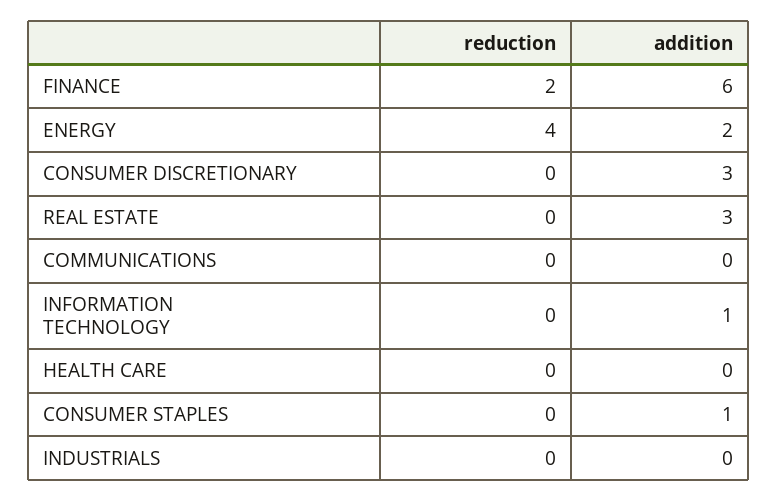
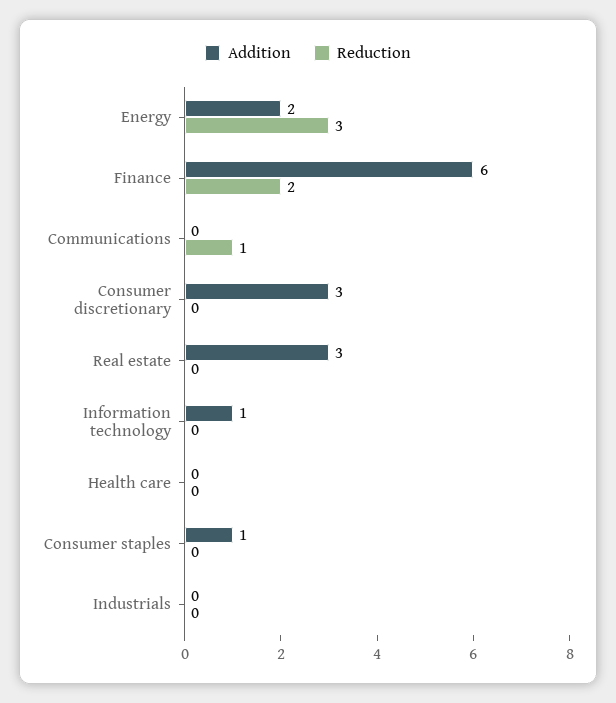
reduction, ENERGY: 4 -> 3
reduction, COMMUNICATIONS: 0 -> 1

